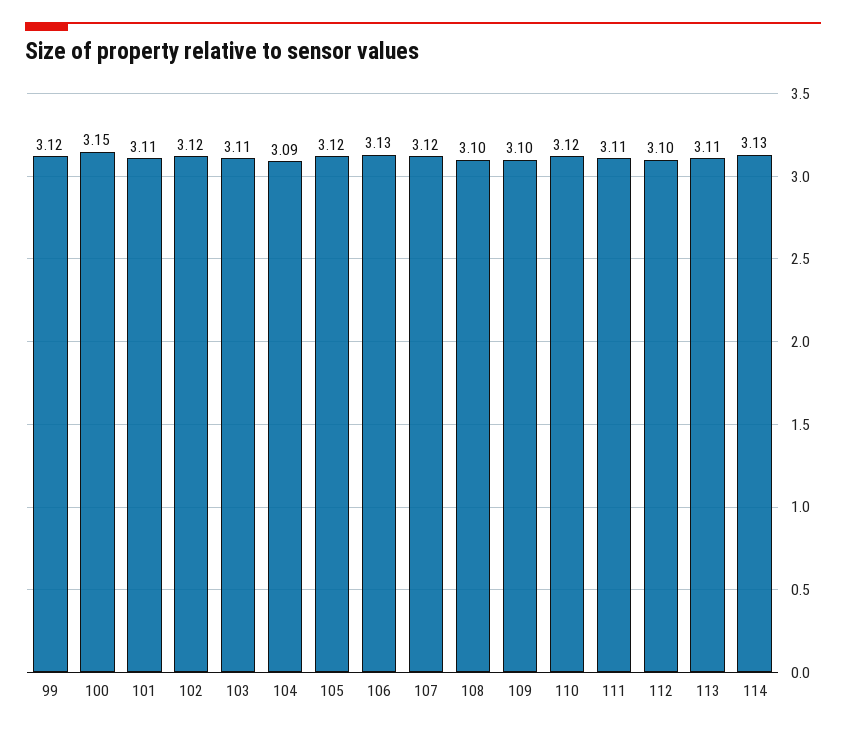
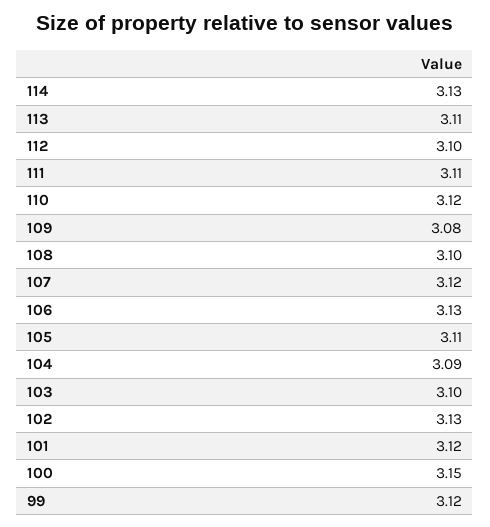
101: 3.11 -> 3.12
102: 3.12 -> 3.13
103: 3.11 -> 3.1
105: 3.12 -> 3.11
109: 3.1 -> 3.08

